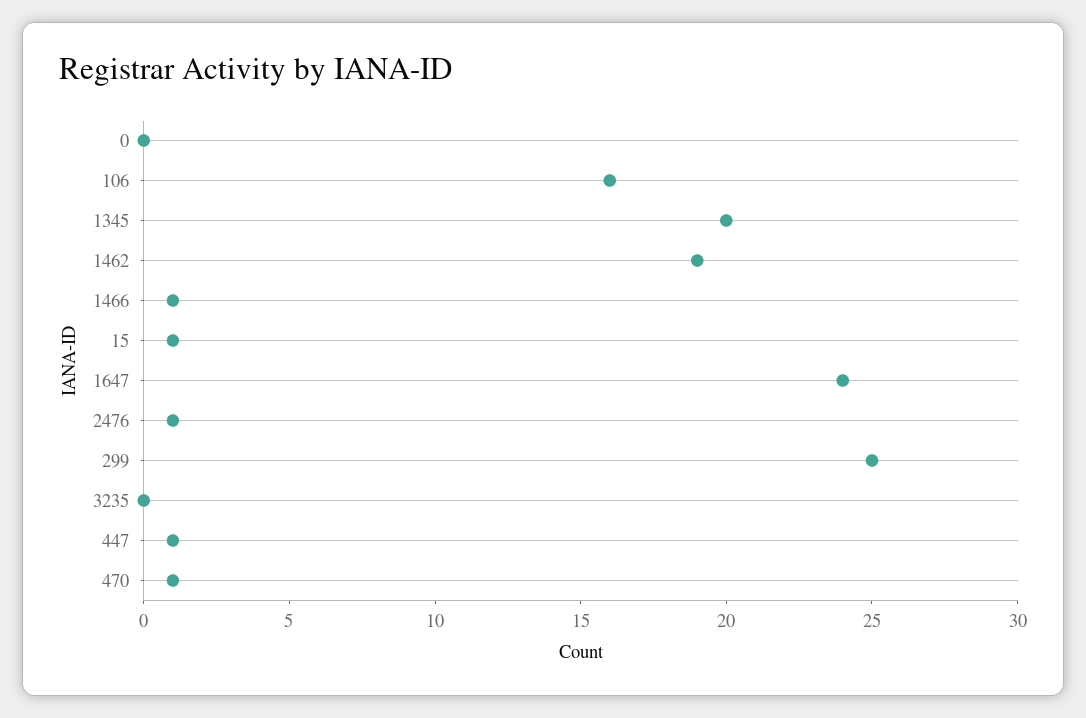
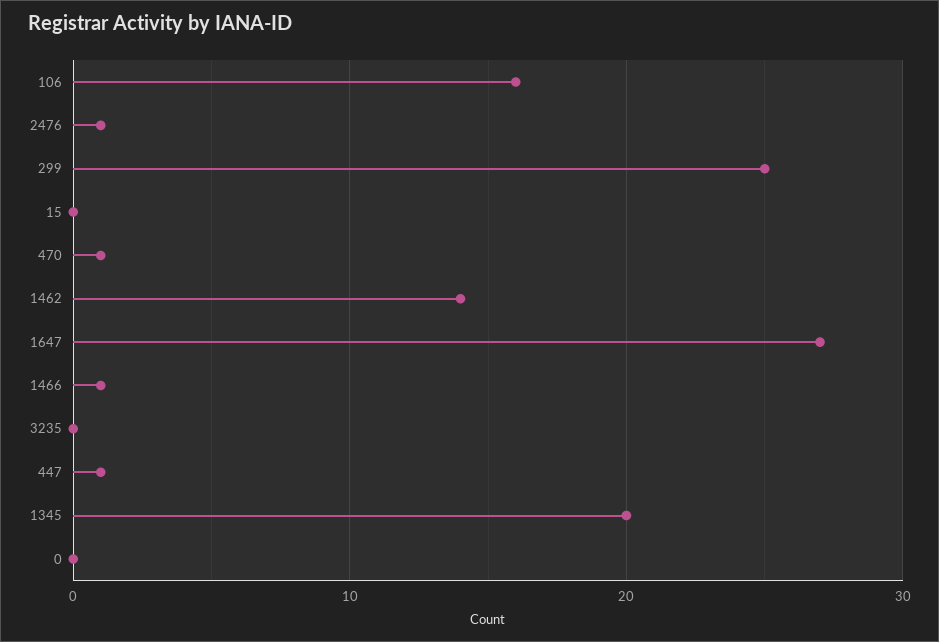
1462: 19 -> 14
15: 1 -> 0
1647: 24 -> 27

